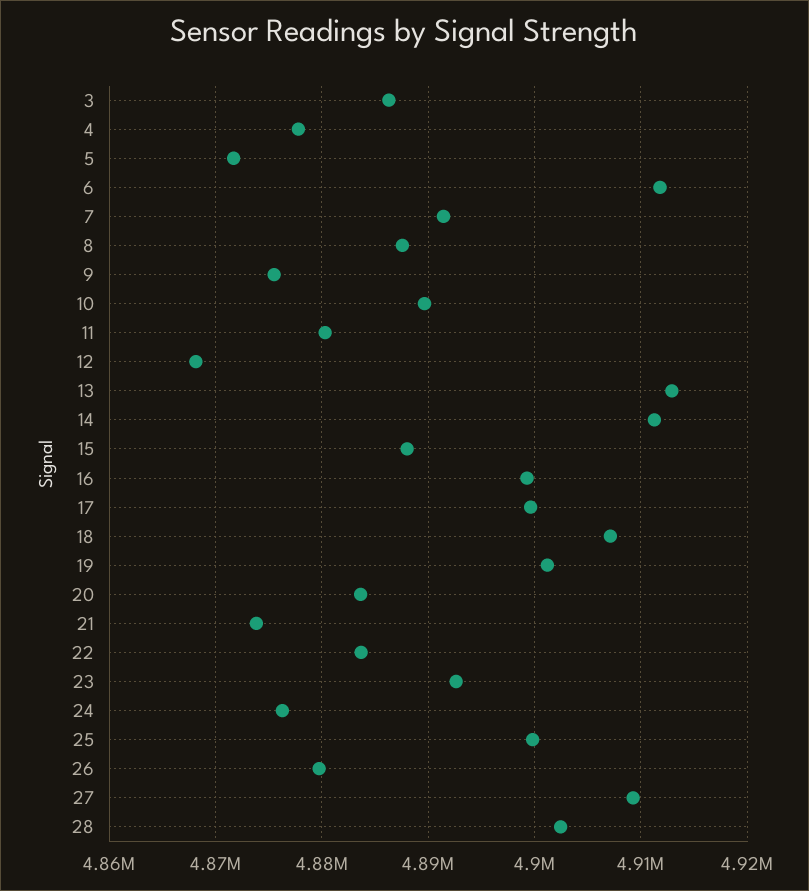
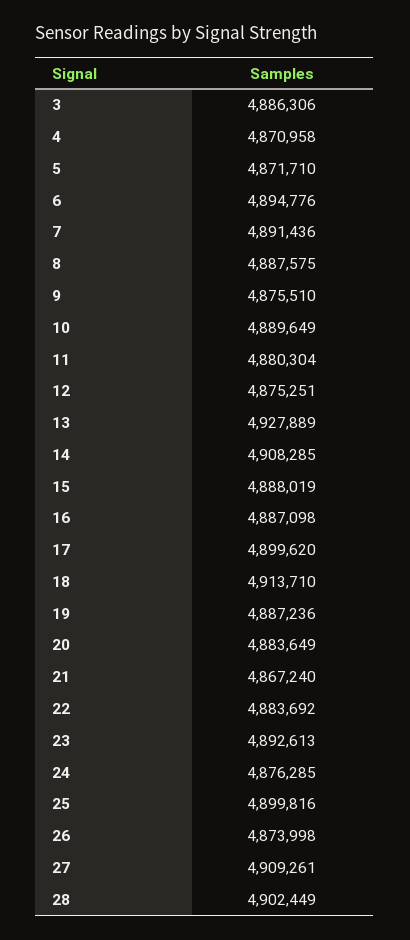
4: 4878000 -> 4870958
6: 4912000 -> 4894776
12: 4868000 -> 4875251
13: 4913000 -> 4927889
14: 4911000 -> 4908285
16: 4899000 -> 4887098
18: 4907000 -> 4913710
19: 4901000 -> 4887236
21: 4874000 -> 4867240
26: 4880000 -> 4873998

